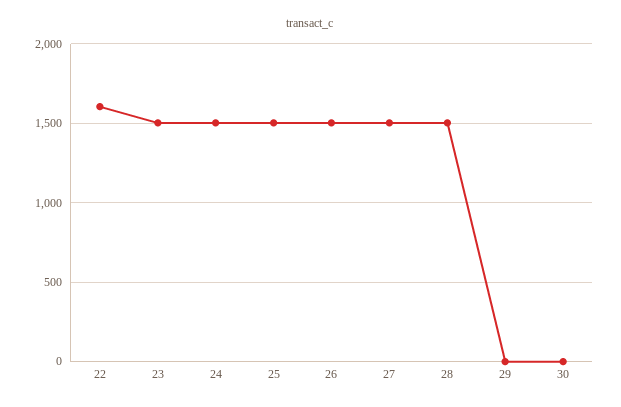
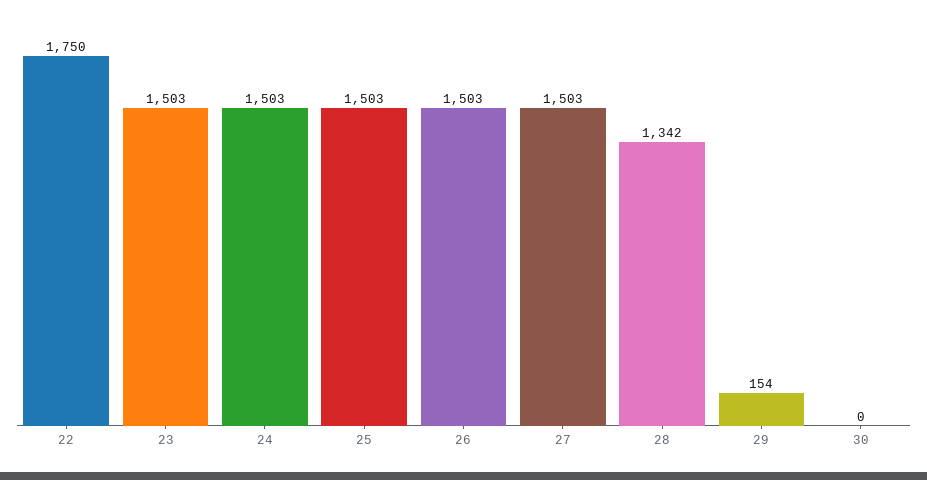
22: 1600 -> 1750
28: 1500 -> 1342
29: 0 -> 154

